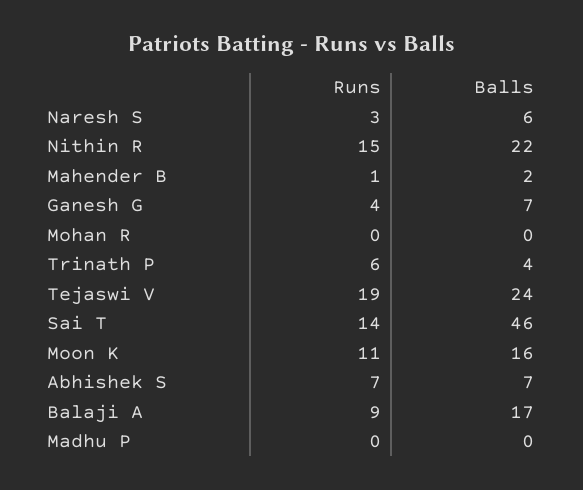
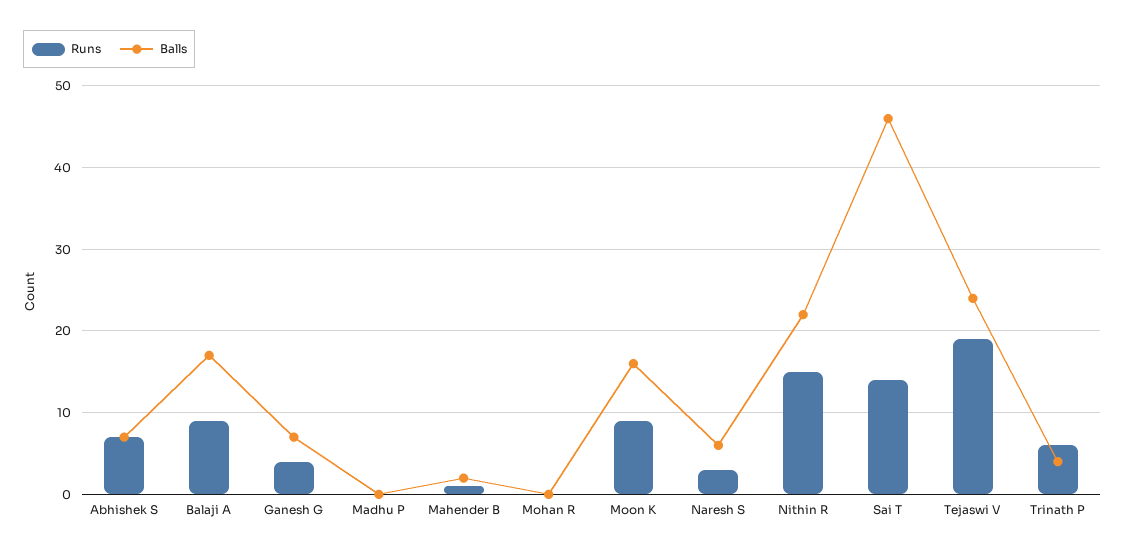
Runs, Moon K: 11 -> 9

